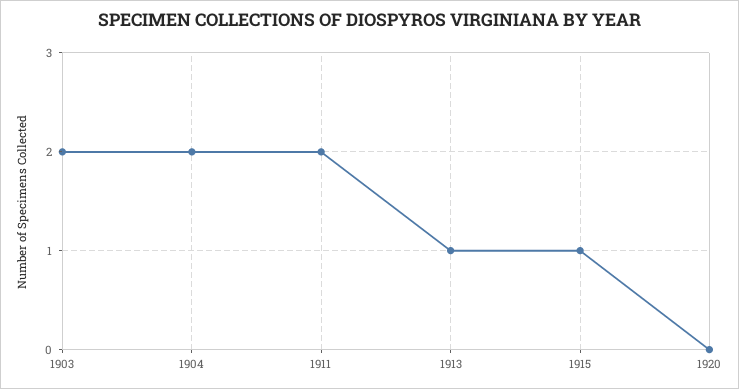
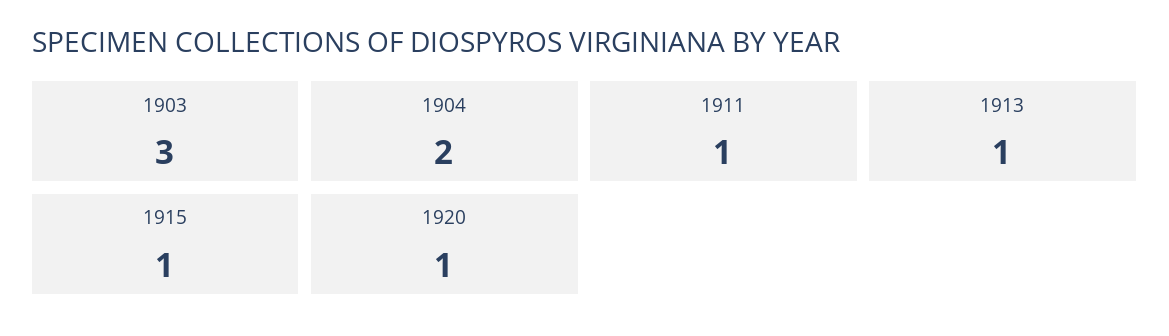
1903: 2 -> 3
1911: 2 -> 1
1920: 0 -> 1

